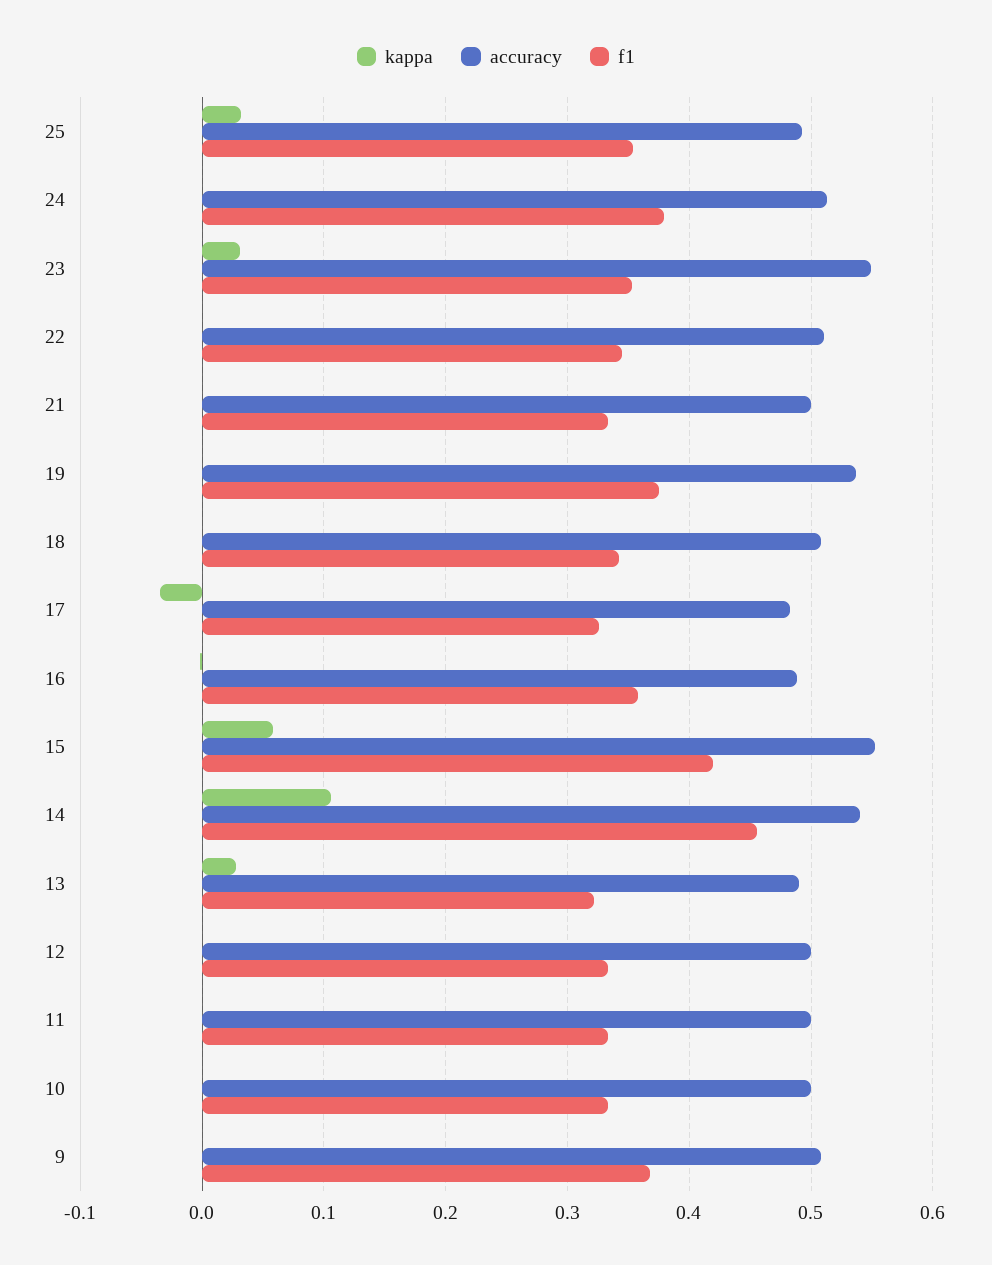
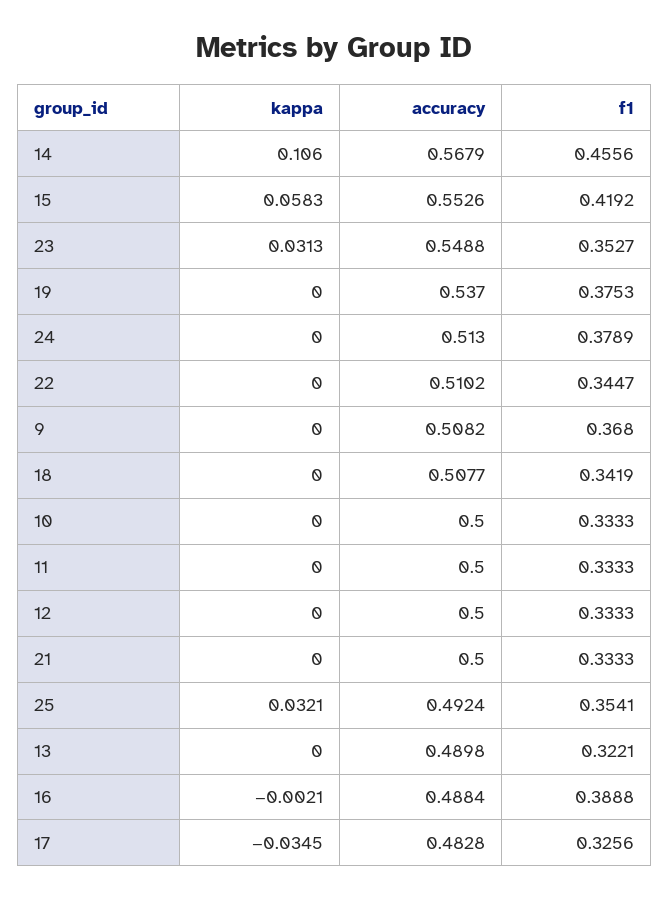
f1, 16: 0.36 -> 0.3888
accuracy, 14: 0.54 -> 0.5679
kappa, 13: 0.03 -> 0

